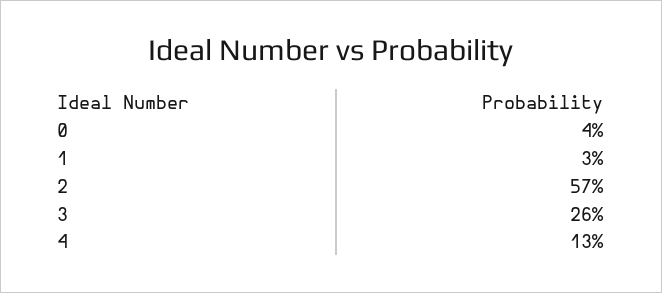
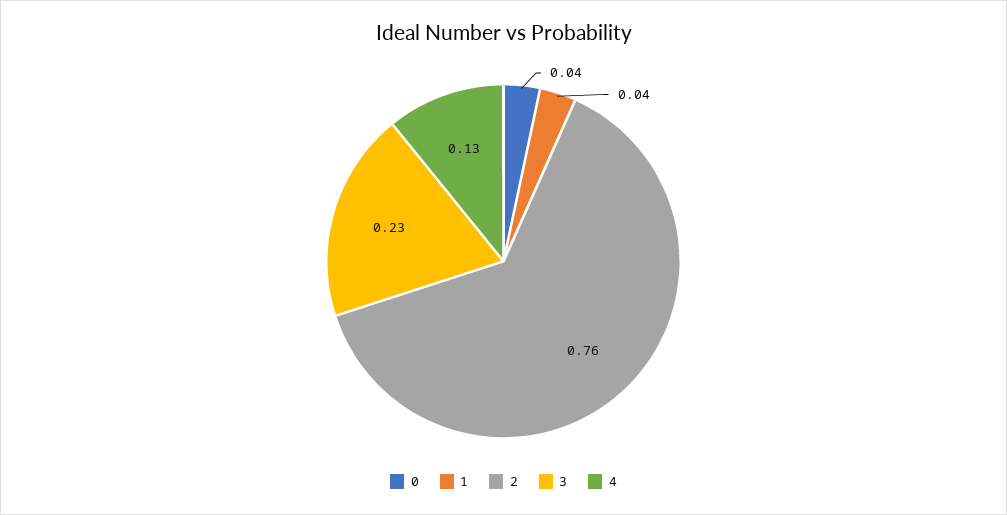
1: 0.03 -> 0.04
2: 0.57 -> 0.76
3: 0.26 -> 0.23

